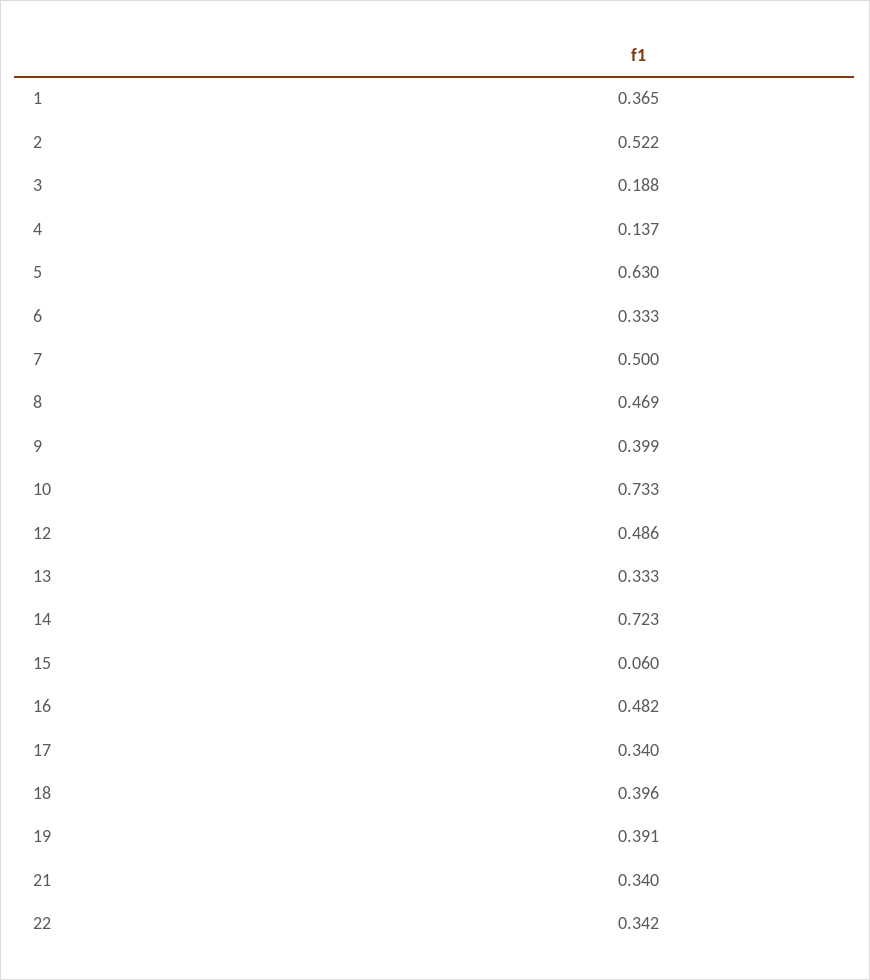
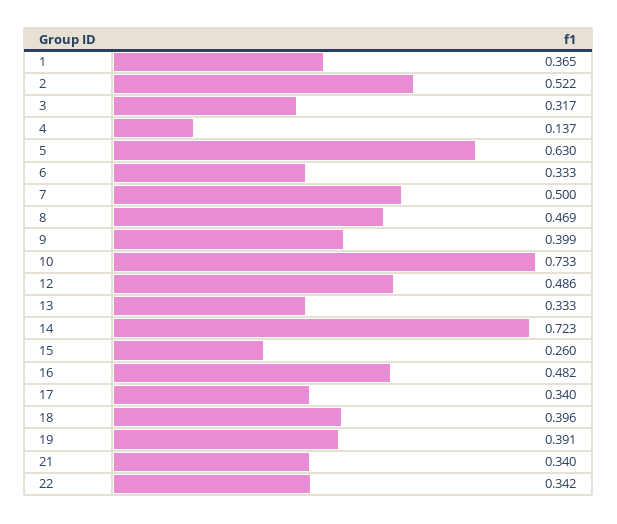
3: 0.188 -> 0.317
15: 0.06 -> 0.26

